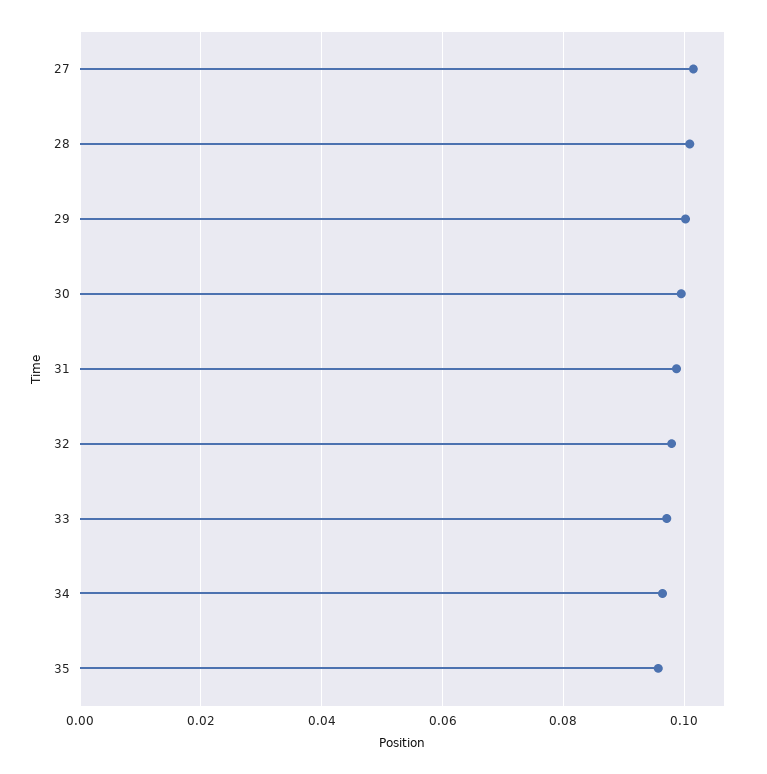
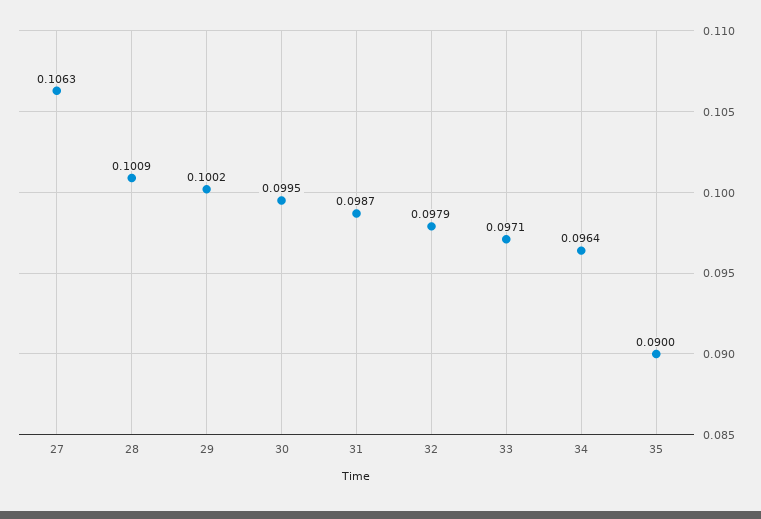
27: 0.102 -> 0.1063
35: 0.096 -> 0.09

